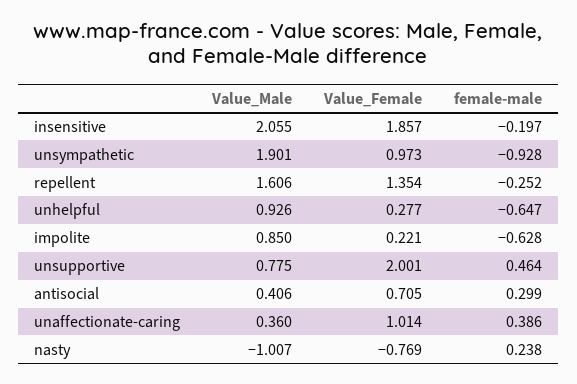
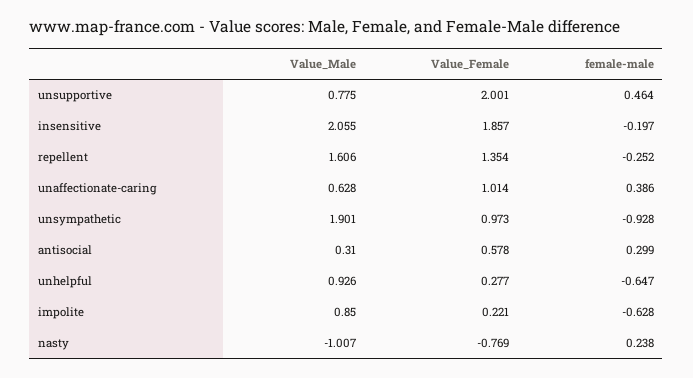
Value_Male, antisocial: 0.406 -> 0.31
Value_Female, antisocial: 0.705 -> 0.578
Value_Male, unaffectionate-caring: 0.36 -> 0.628

